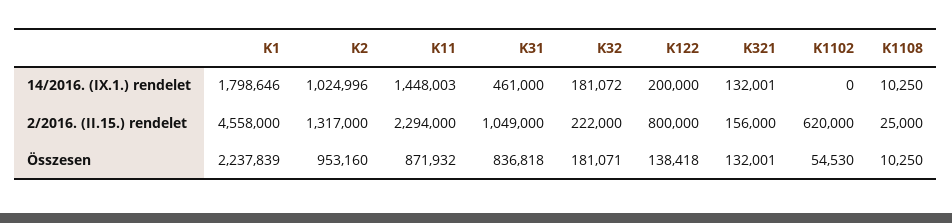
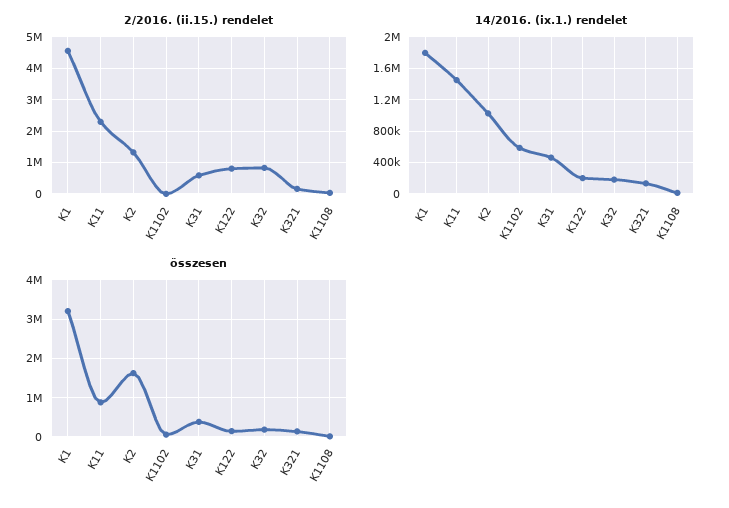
14/2016. (IX.1.) rendelet, K1102: 0 -> 600000
2/2016. (II.15.) rendelet, K31: 1049000 -> 600000
2/2016. (II.15.) rendelet, K32: 222000 -> 800000
2/2016. (II.15.) rendelet, K1102: 620000 -> 0
Összesen, K1: 2237839 -> 3200000
Összesen, K2: 953160 -> 1600000
Összesen, K31: 836818 -> 400000

